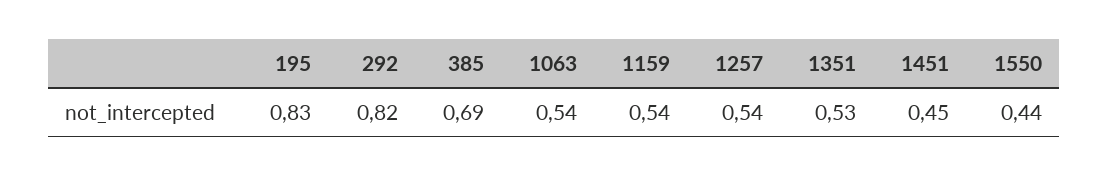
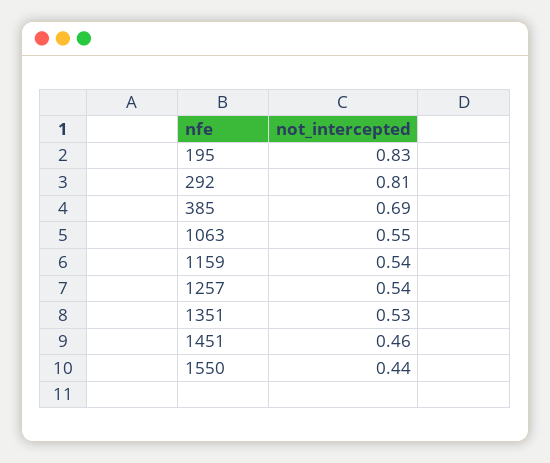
292: 0.82 -> 0.81
1063: 0.54 -> 0.55
1451: 0.45 -> 0.46

